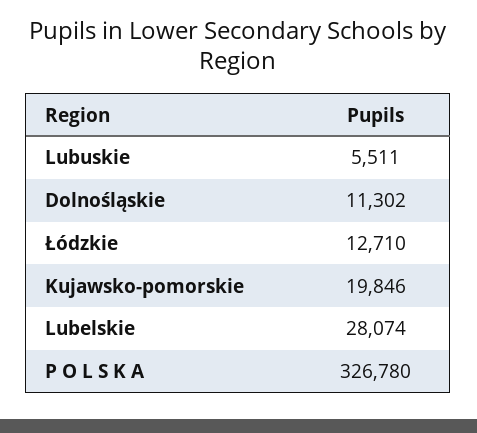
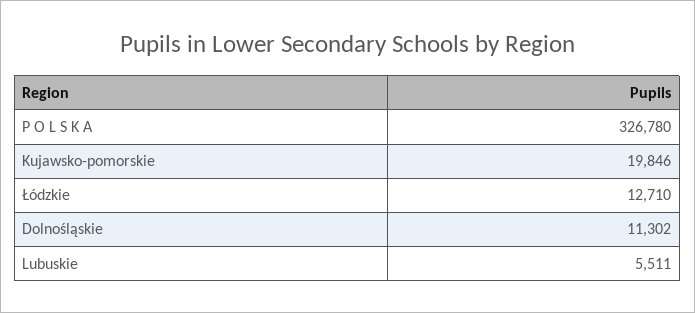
Lubelskie: 28074 -> none

